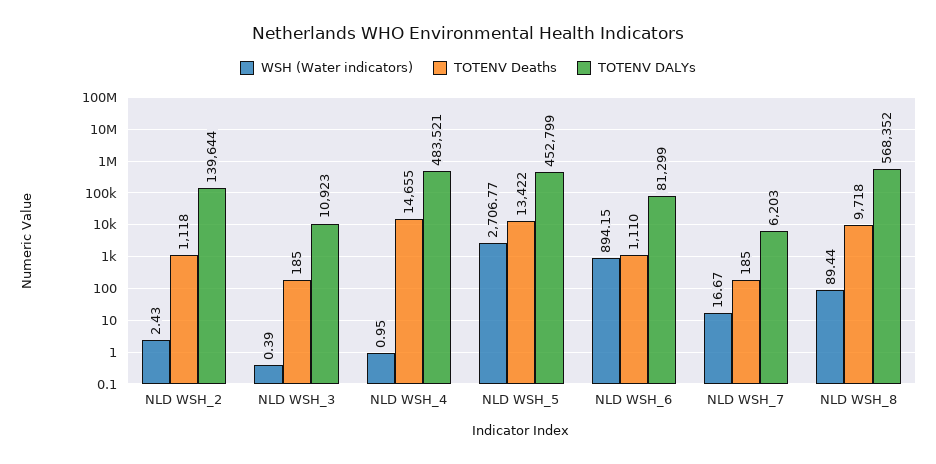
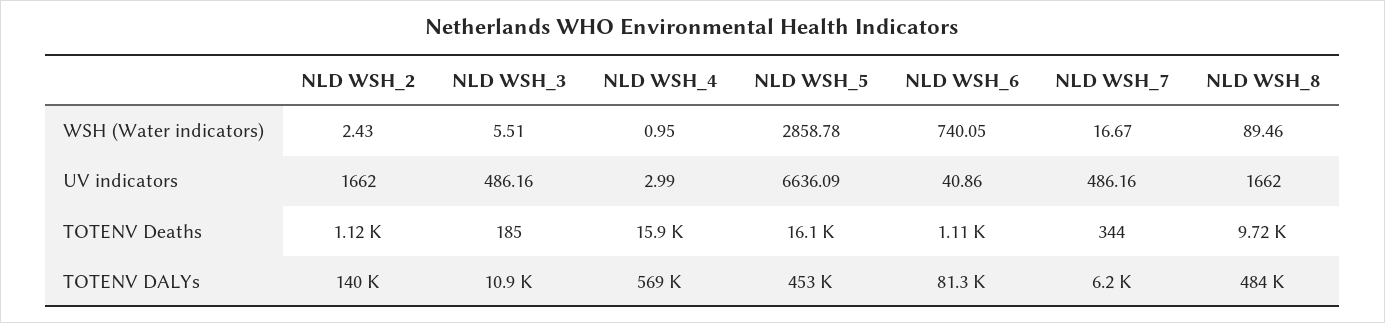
WSH (Water indicators), NLD WSH_3: 0.39 -> 5.51
TOTENV Deaths, NLD WSH_4: 14655 -> 15900
TOTENV DALYs, NLD WSH_4: 483521 -> 569000
WSH (Water indicators), NLD WSH_5: 2706.77 -> 2858.78
TOTENV Deaths, NLD WSH_5: 13422 -> 16100
WSH (Water indicators), NLD WSH_6: 894.15 -> 740.05
TOTENV Deaths, NLD WSH_7: 185 -> 344
WSH (Water indicators), NLD WSH_8: 89.44 -> 89.46
TOTENV DALYs, NLD WSH_8: 568352 -> 484000
UV indicators, NLD WSH_2: none -> 1662
UV indicators, NLD WSH_3: none -> 486.16
UV indicators, NLD WSH_4: none -> 2.99
UV indicators, NLD WSH_5: none -> 6636.09
UV indicators, NLD WSH_6: none -> 40.86
UV indicators, NLD WSH_7: none -> 486.16
UV indicators, NLD WSH_8: none -> 1662

